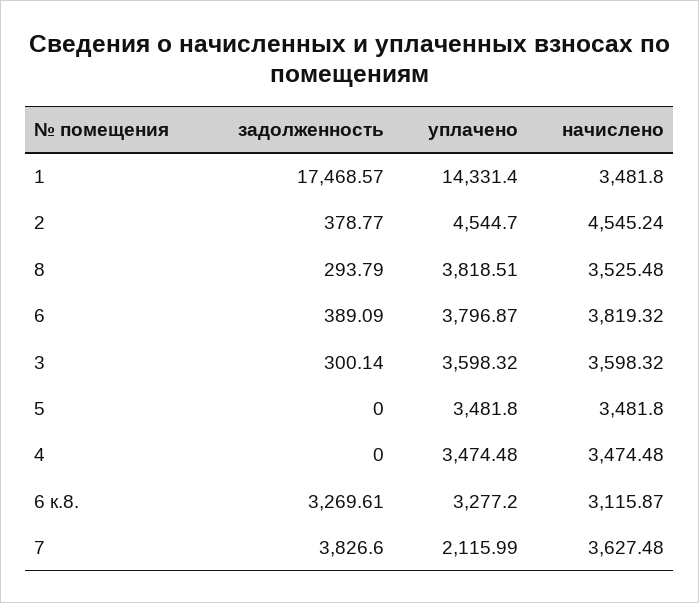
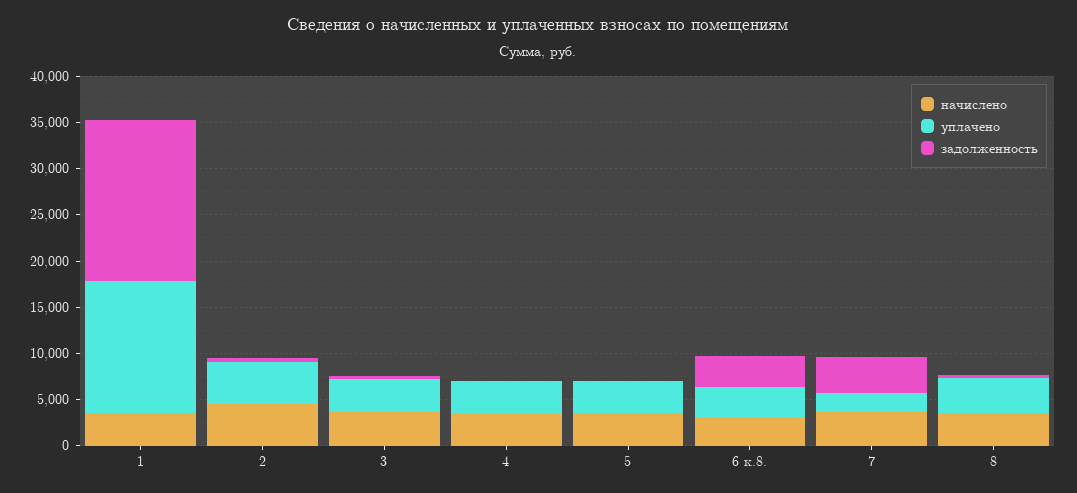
задолженность, 6: 389.09 -> none
уплачено, 6: 3796.87 -> none
начислено, 6: 3819.32 -> none

